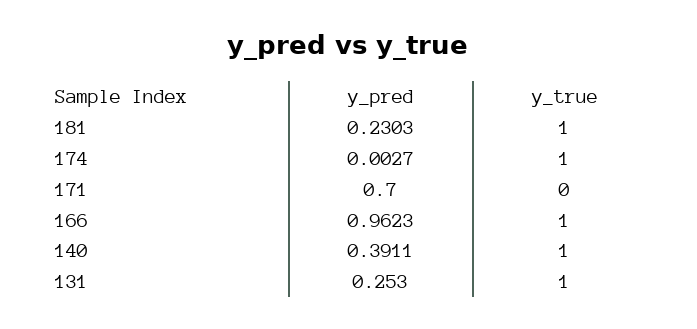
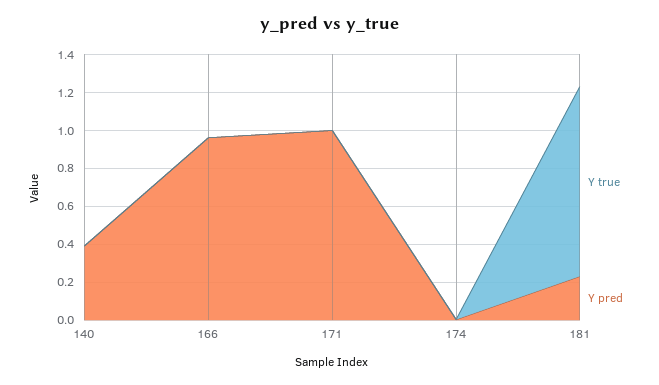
y_true, 174: 1 -> 0
y_pred, 171: 0.7 -> 1
y_true, 166: 1 -> 0
y_true, 140: 1 -> 0
y_pred, 131: 0.253 -> none
y_true, 131: 1 -> none

